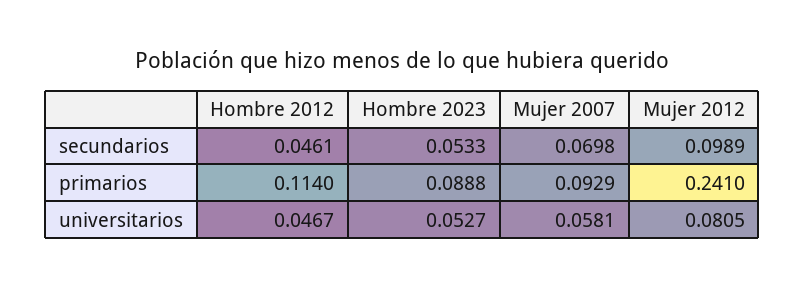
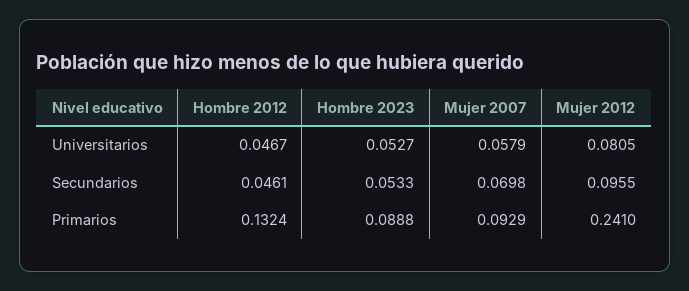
Mujer 2012, secundarios: 0.0989 -> 0.0955
Hombre 2012, primarios: 0.114 -> 0.1324
Mujer 2007, universitarios: 0.0581 -> 0.0579

